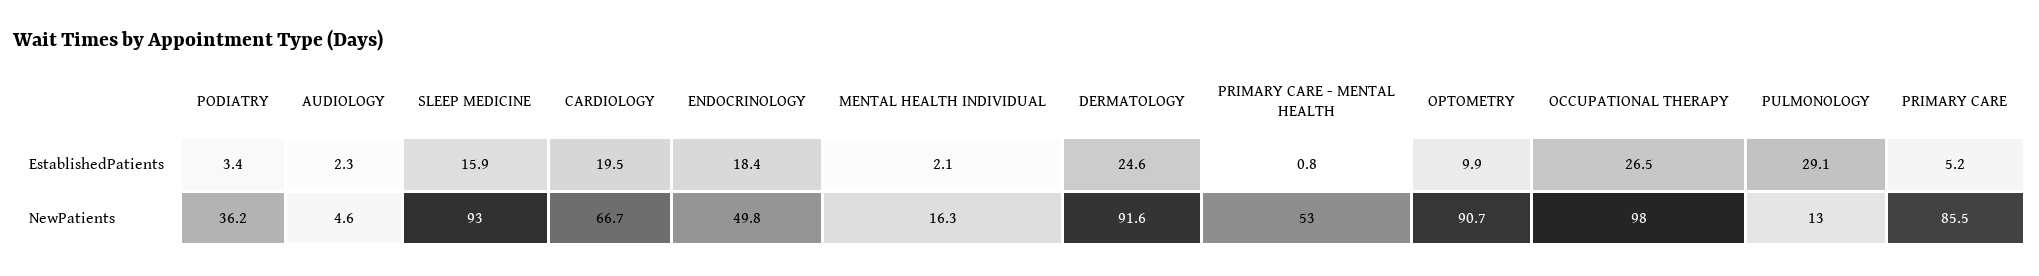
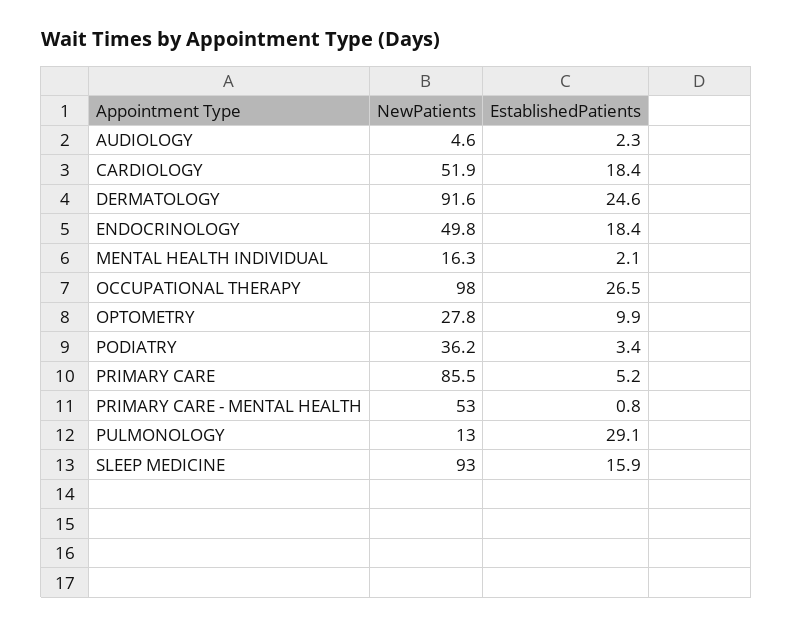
CARDIOLOGY, EstablishedPatients: 19.5 -> 18.4
CARDIOLOGY, NewPatients: 66.7 -> 51.9
OPTOMETRY, NewPatients: 90.7 -> 27.8

